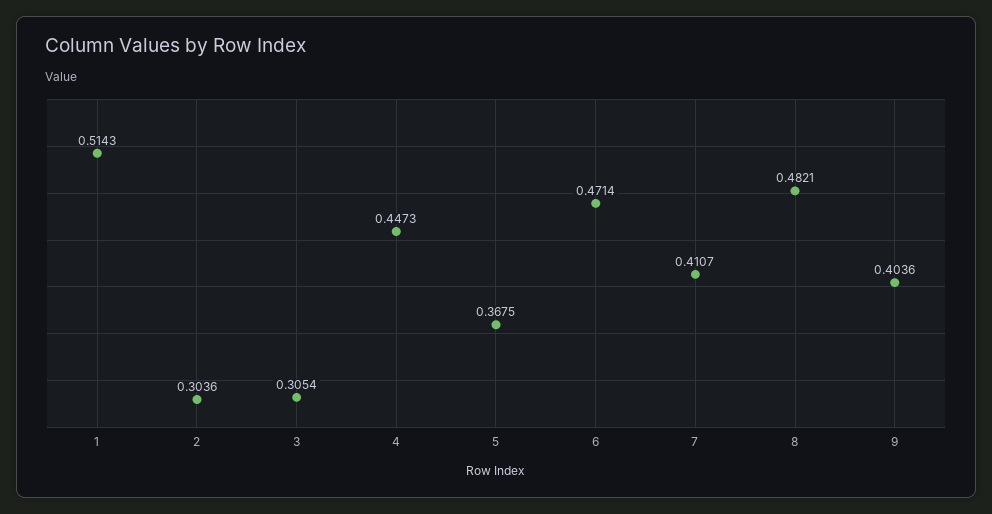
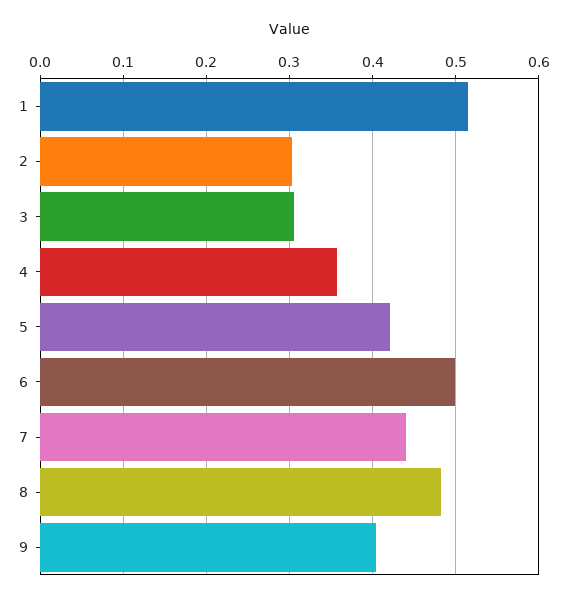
4: 0.4473 -> 0.36
5: 0.3675 -> 0.42
6: 0.4714 -> 0.5
7: 0.4107 -> 0.44

